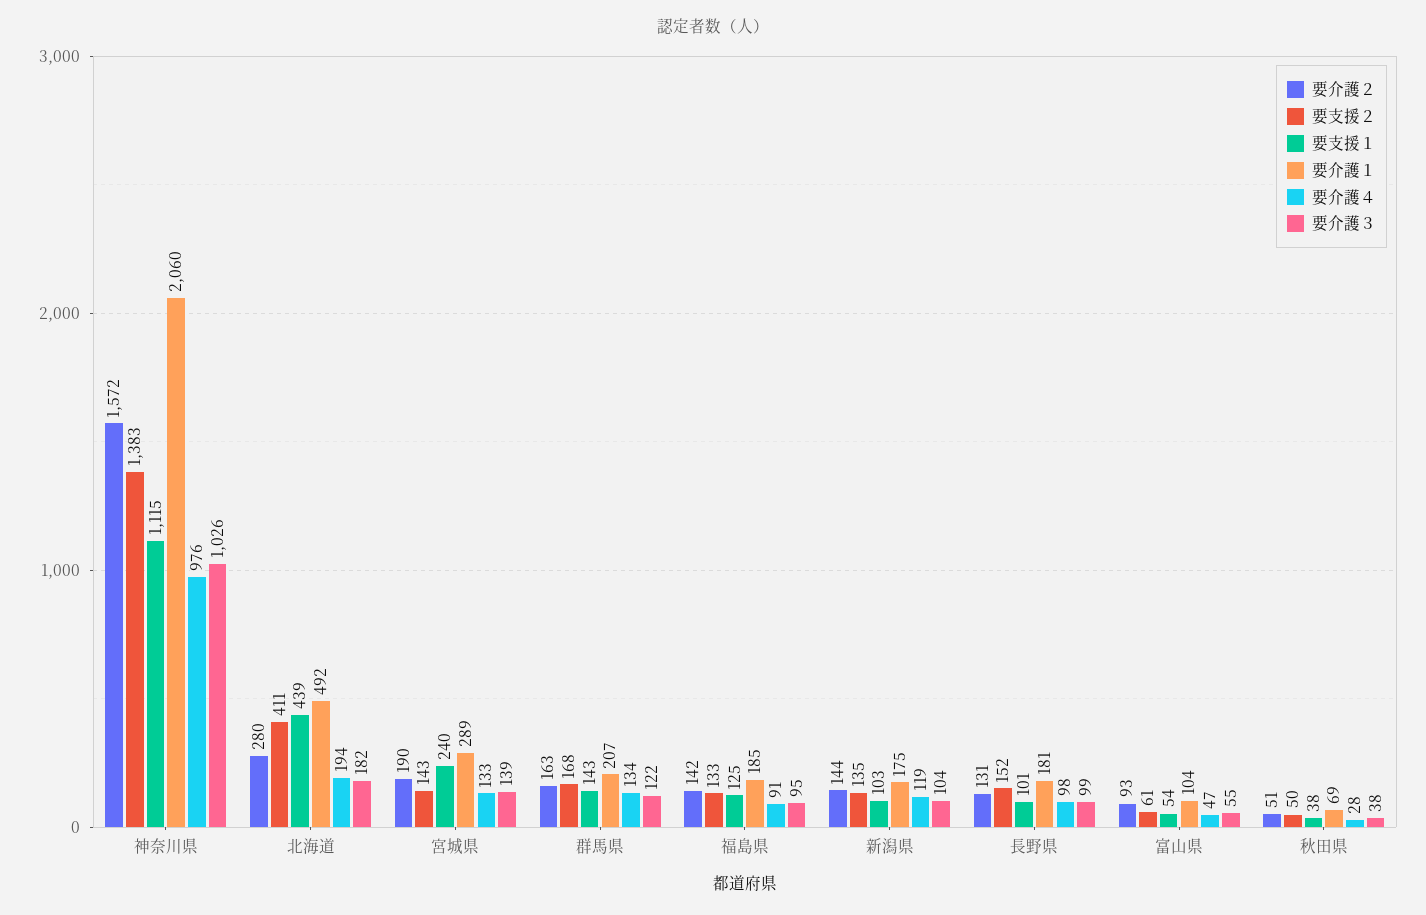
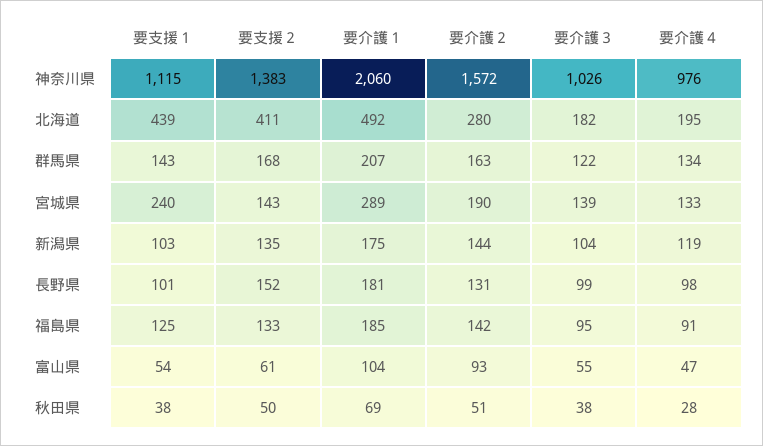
要介護４, 北海道: 194 -> 195

